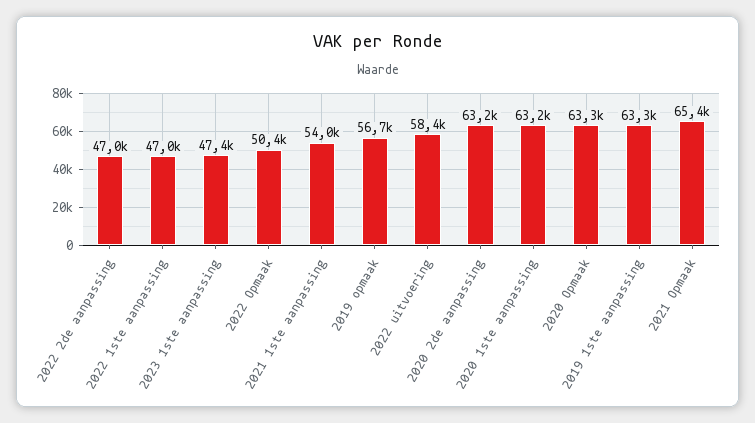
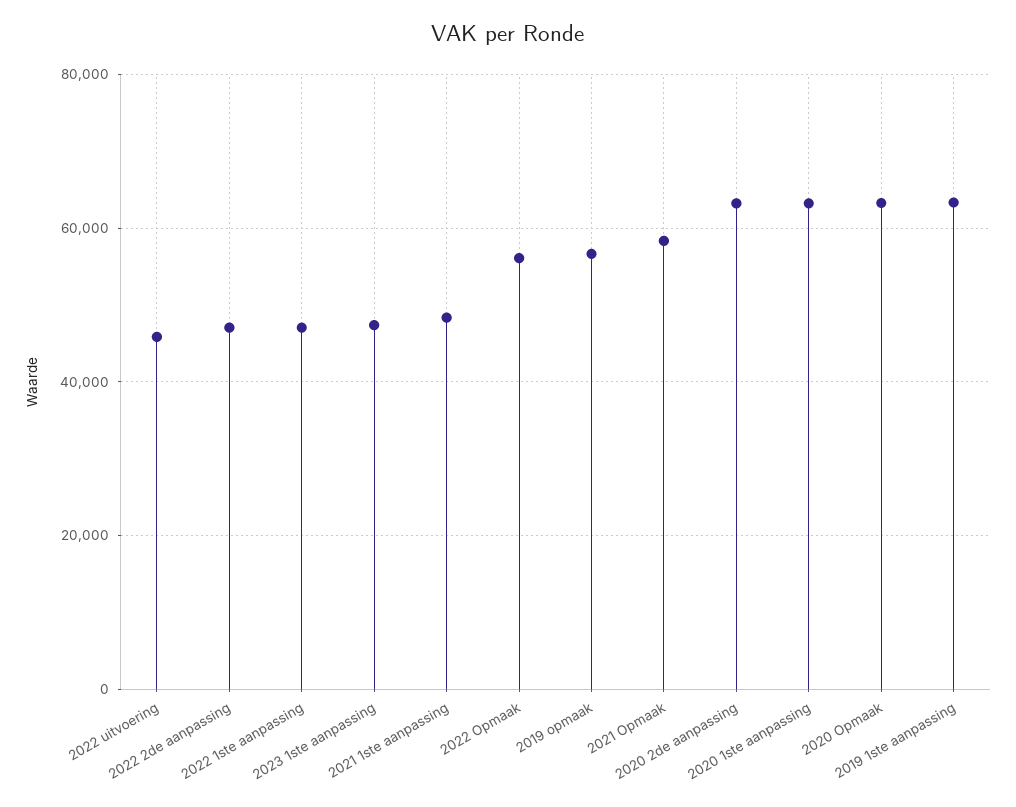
2022 Opmaak: 50400 -> 56000
2021 1ste aanpassing: 54000 -> 48000
2022 uitvoering: 58400 -> 46000
2021 Opmaak: 65400 -> 58000

